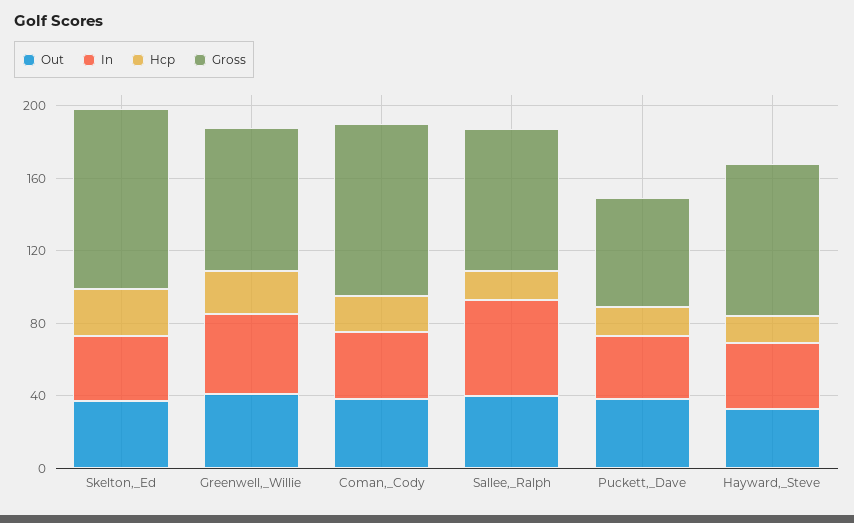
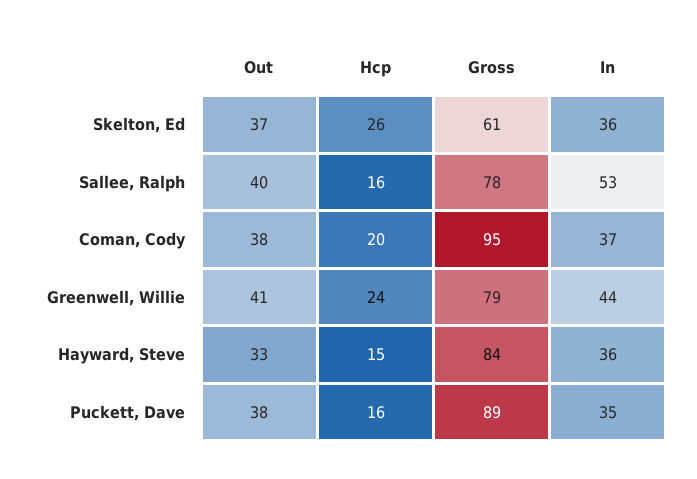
Gross, Skelton,_Ed: 100 -> 61
Gross, Puckett,_Dave: 60 -> 89

